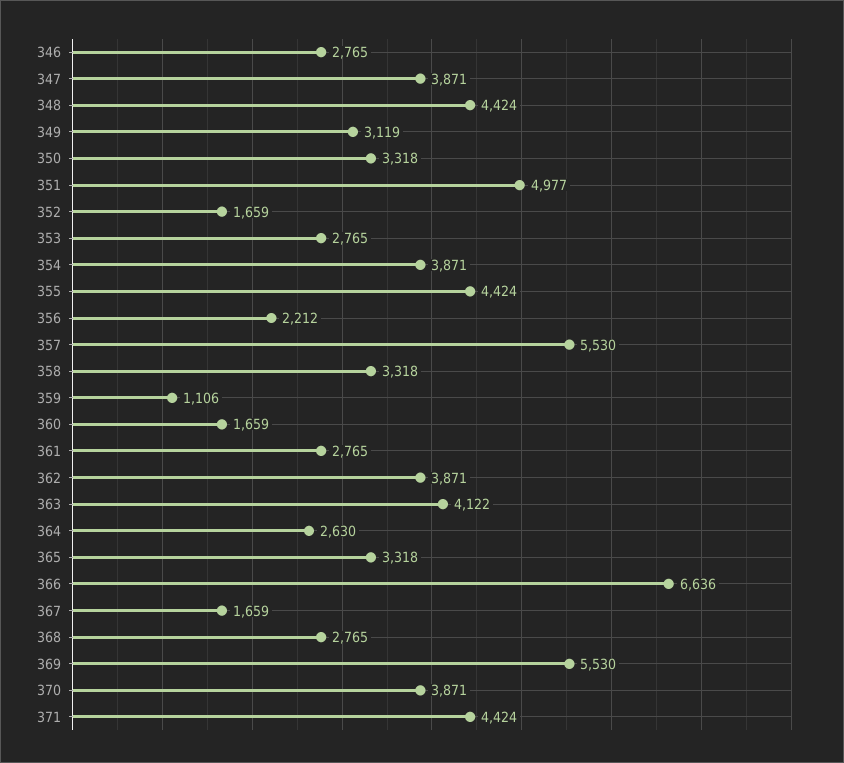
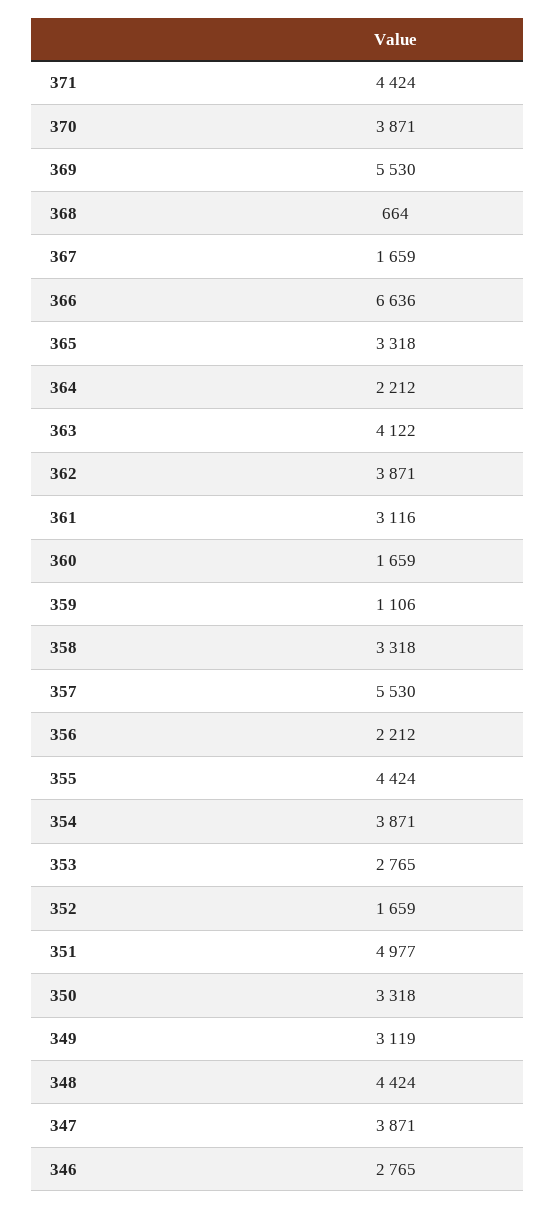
361: 2765 -> 3116
364: 2630 -> 2212
368: 2765 -> 664

